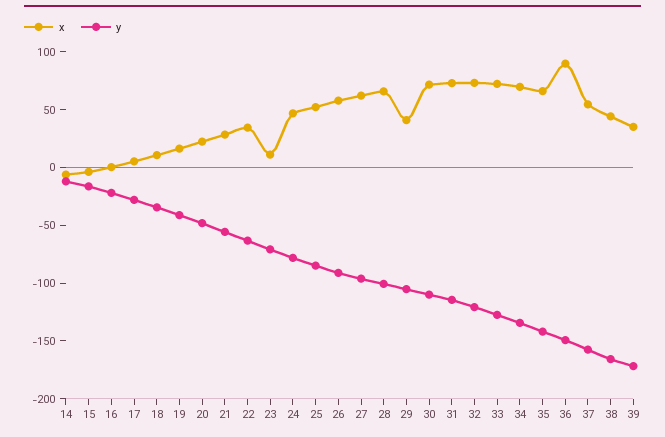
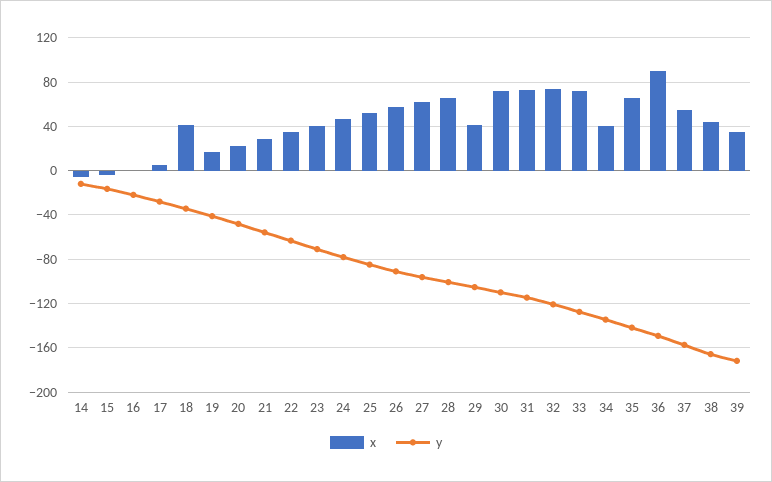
x, 18: 10 -> 40
x, 23: 10 -> 40
x, 34: 70 -> 40

